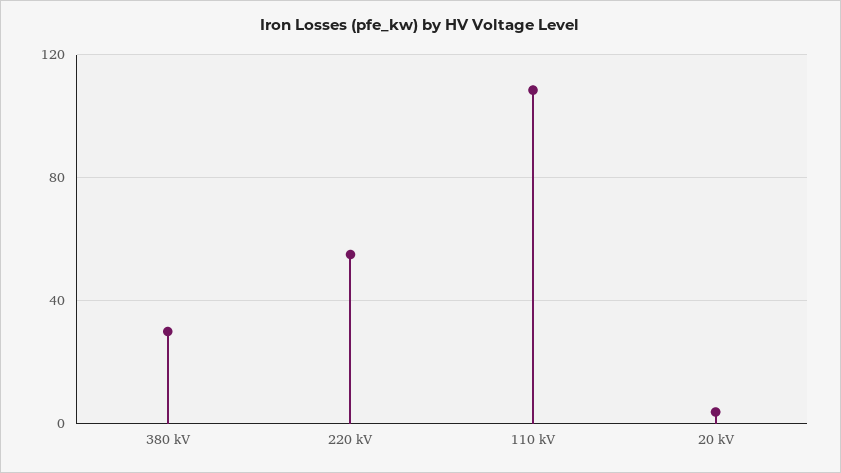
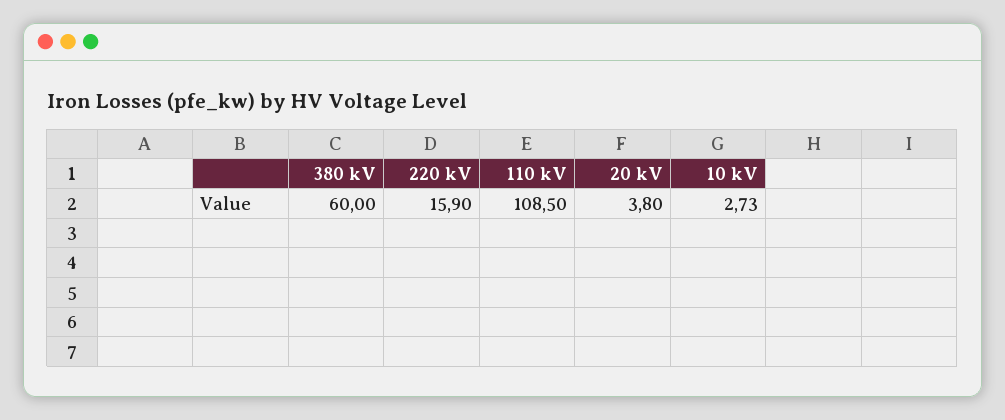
380 kV: 30 -> 60
220 kV: 55 -> 15.9
10 kV: none -> 2.73

